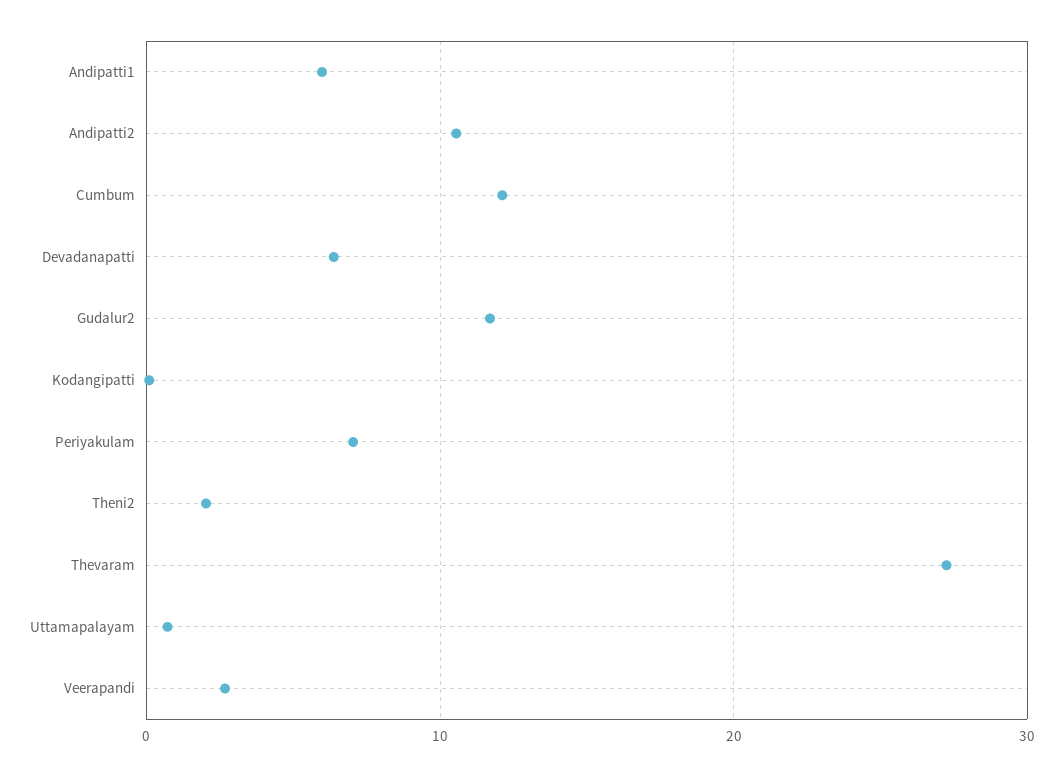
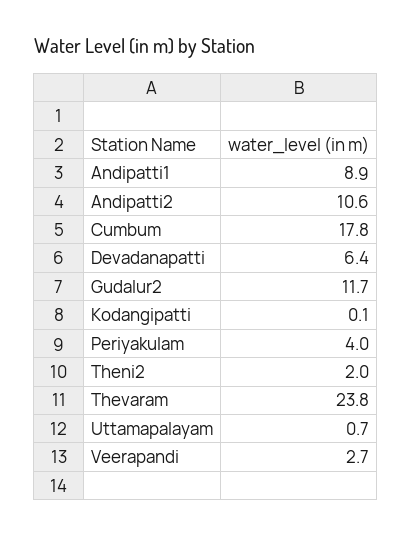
Andipatti1: 6 -> 8.9
Cumbum: 12 -> 17.8
Periyakulam: 7 -> 4
Thevaram: 27 -> 23.8

